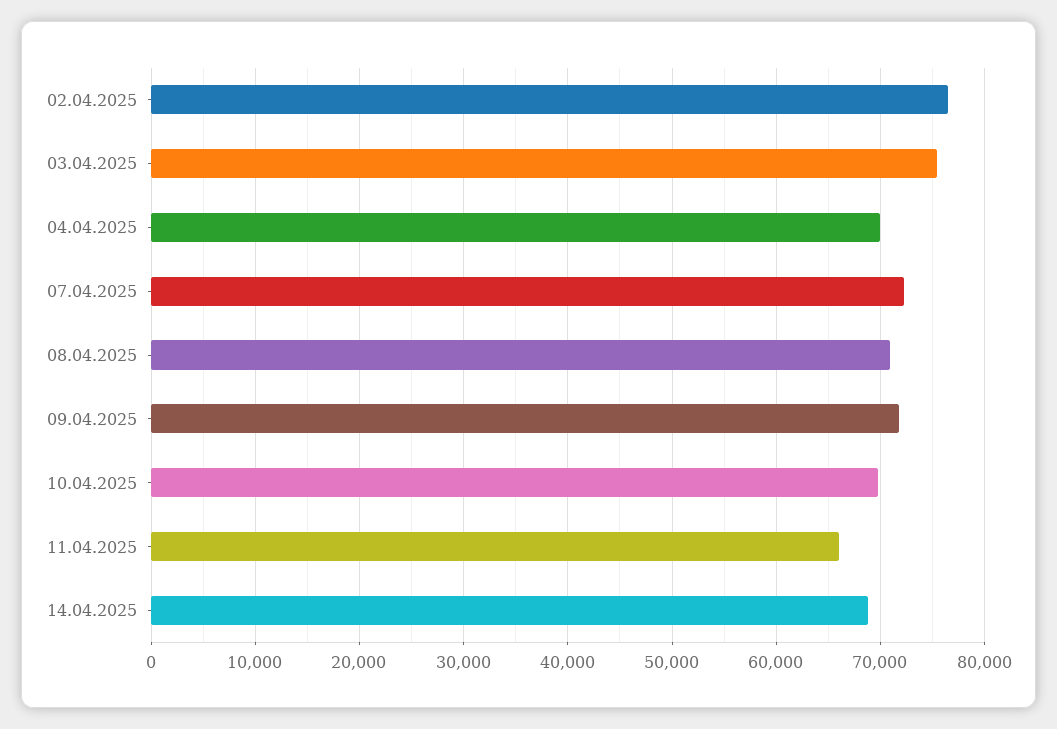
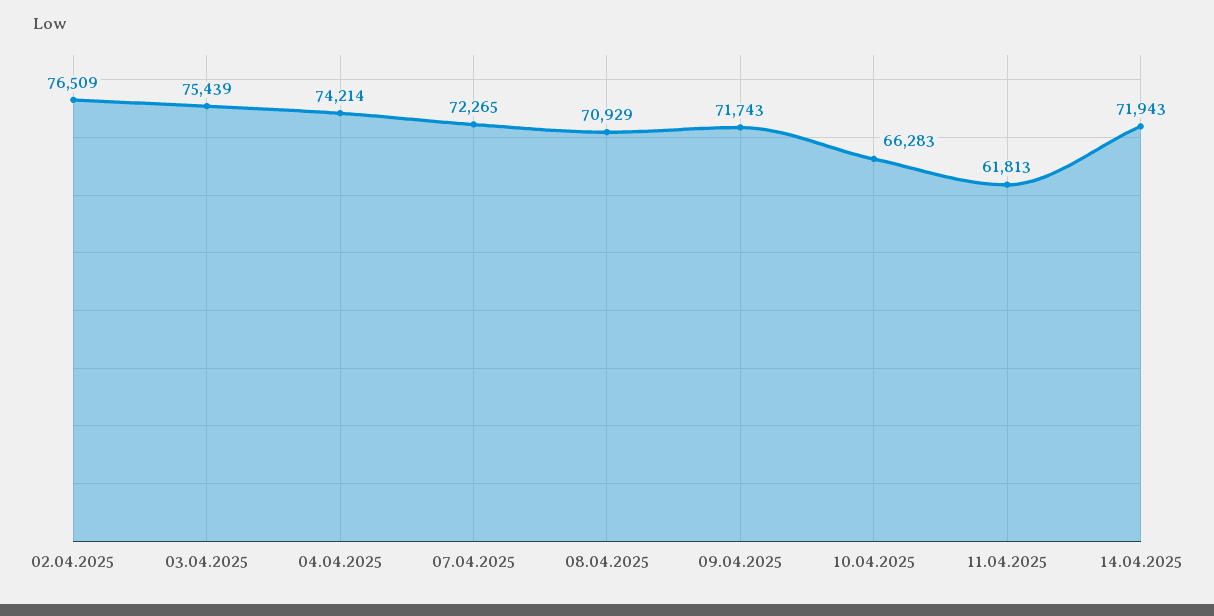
04.04.2025: 70000 -> 74214
10.04.2025: 70000 -> 66283
11.04.2025: 66000 -> 61813
14.04.2025: 69000 -> 71943

